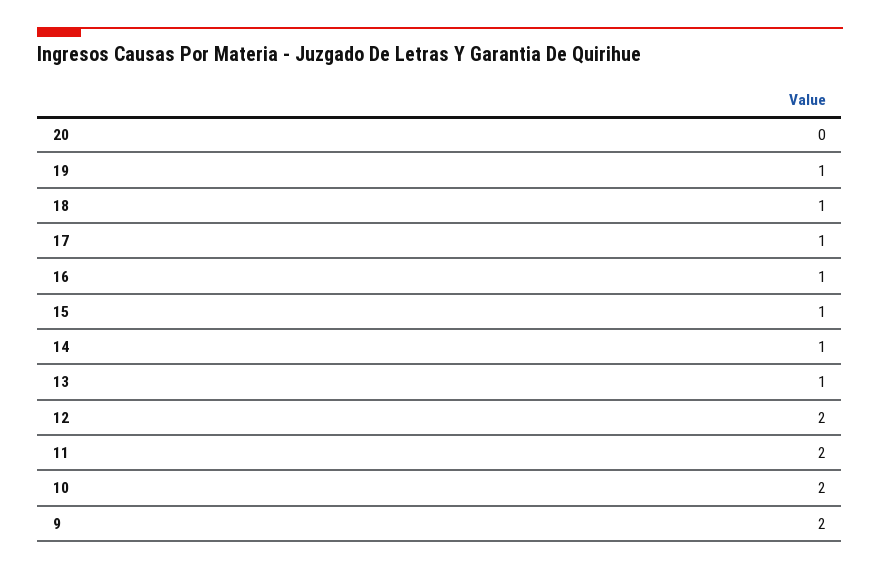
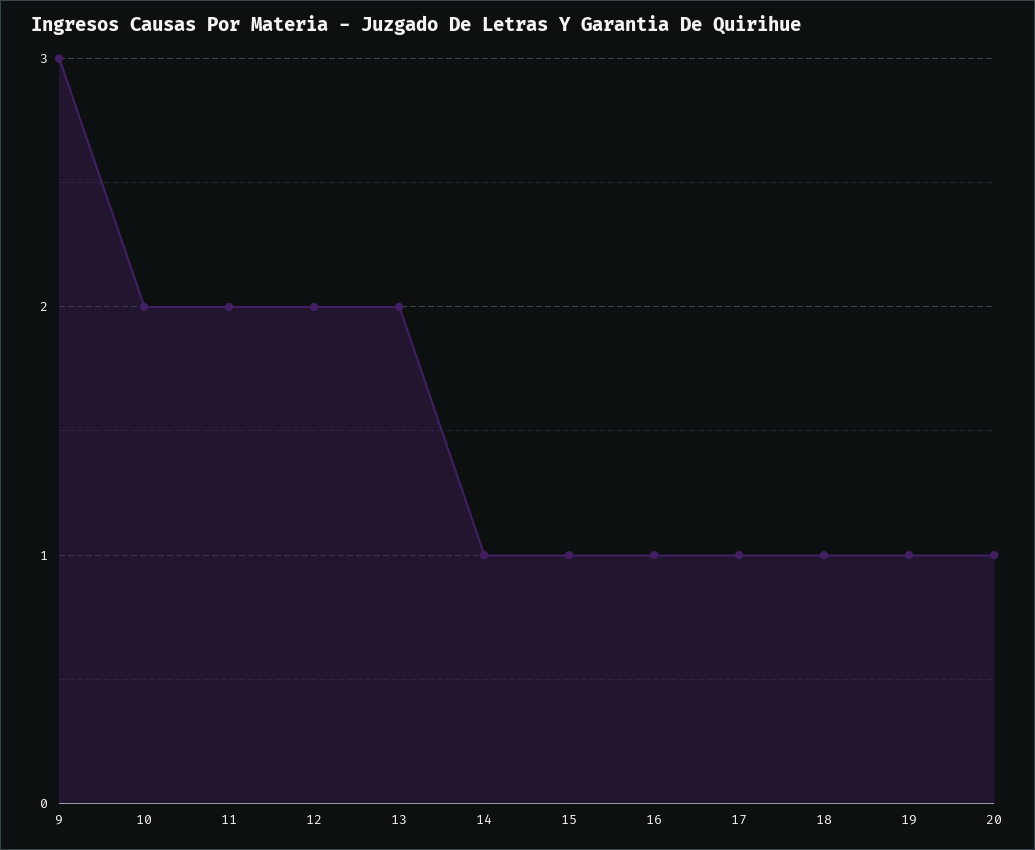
20: 0 -> 1
13: 1 -> 2
9: 2 -> 3

